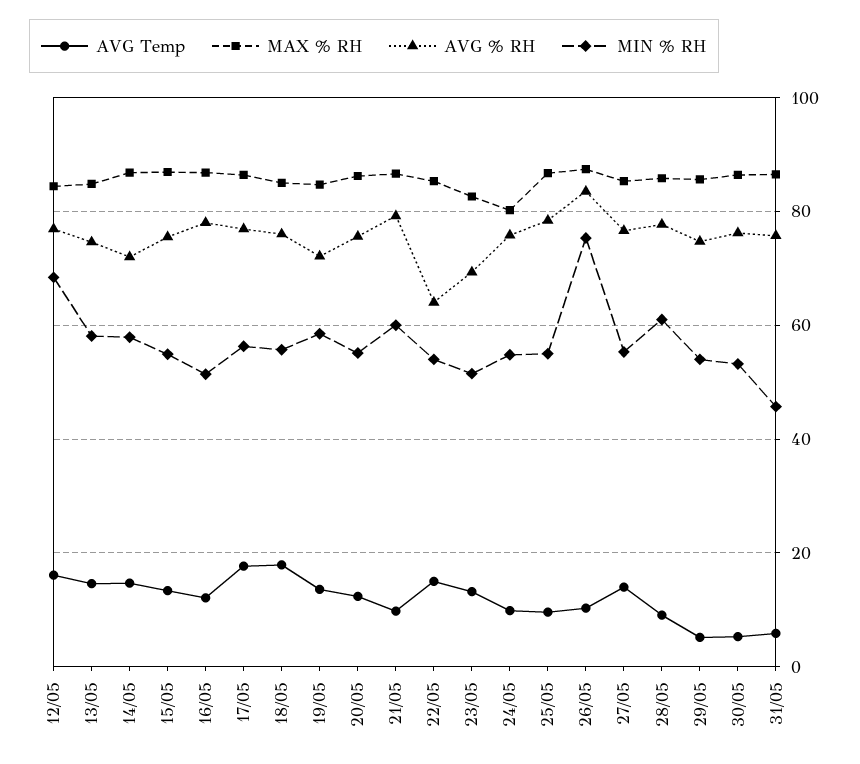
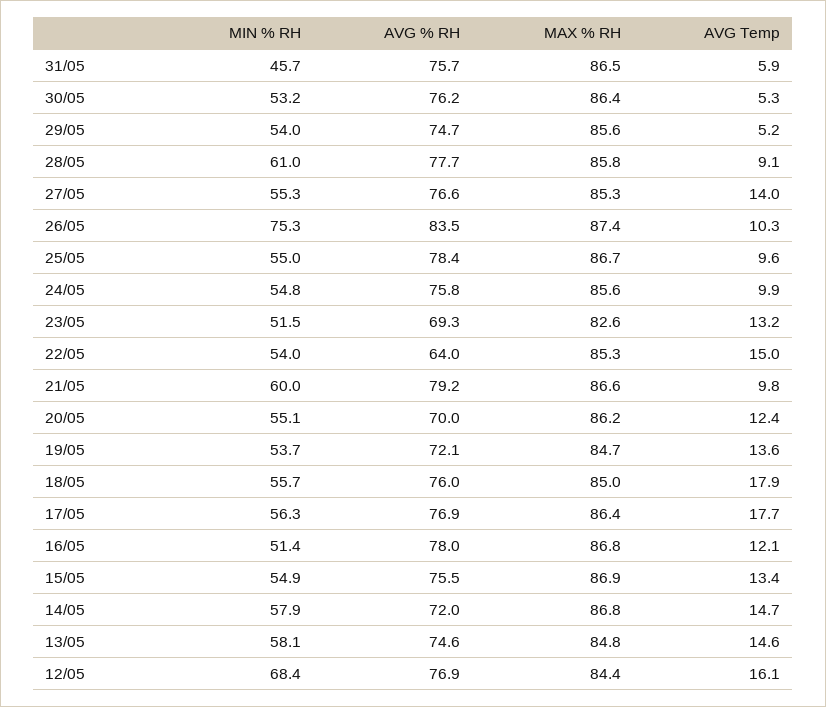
MIN % RH, 19/05: 58 -> 53.7
AVG % RH, 20/05: 76 -> 70
MAX % RH, 24/05: 80 -> 85.6

